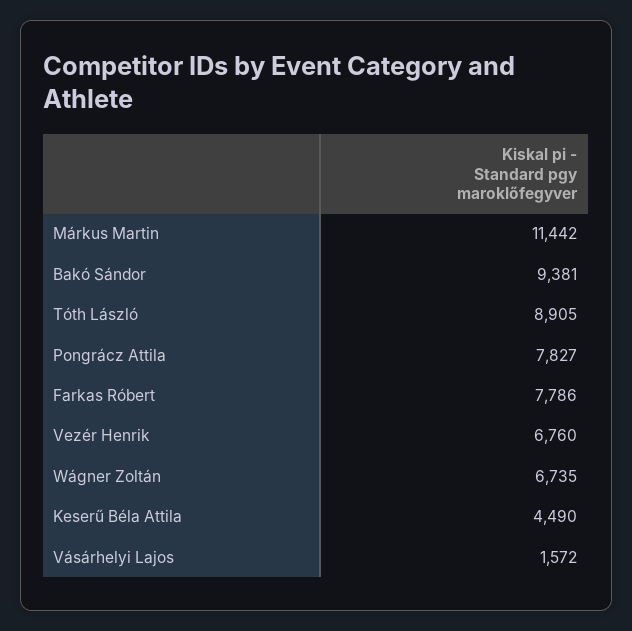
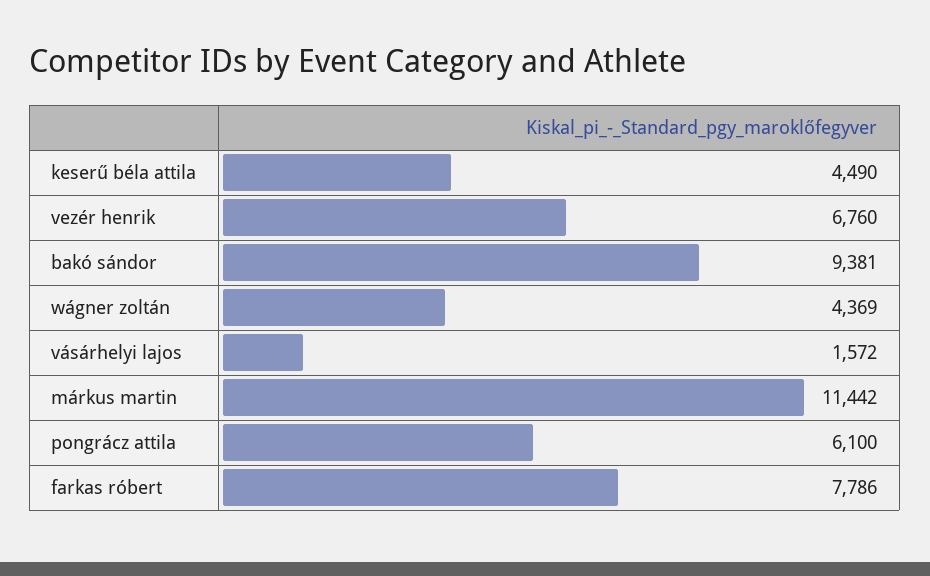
Tóth László: 8905 -> none
Pongrácz Attila: 7827 -> 6100
Wágner Zoltán: 6735 -> 4369

